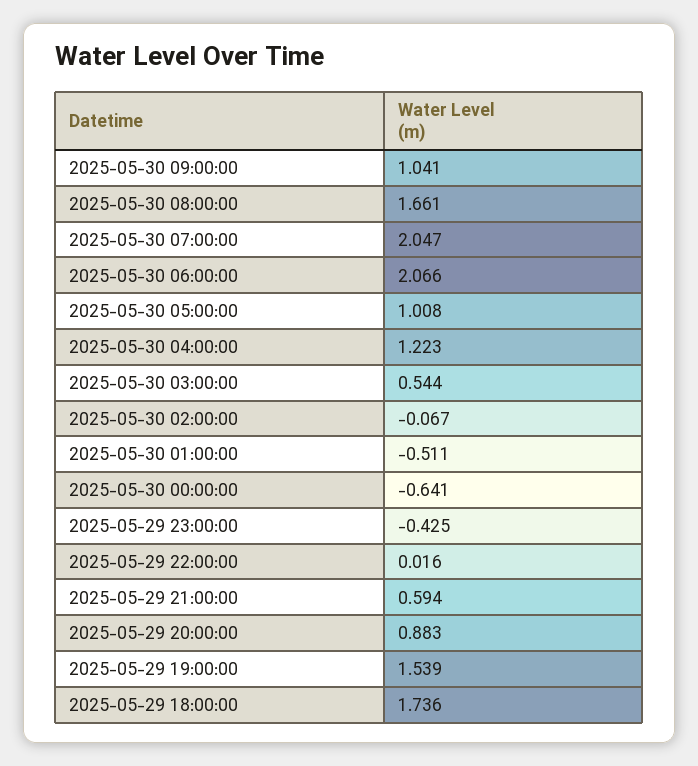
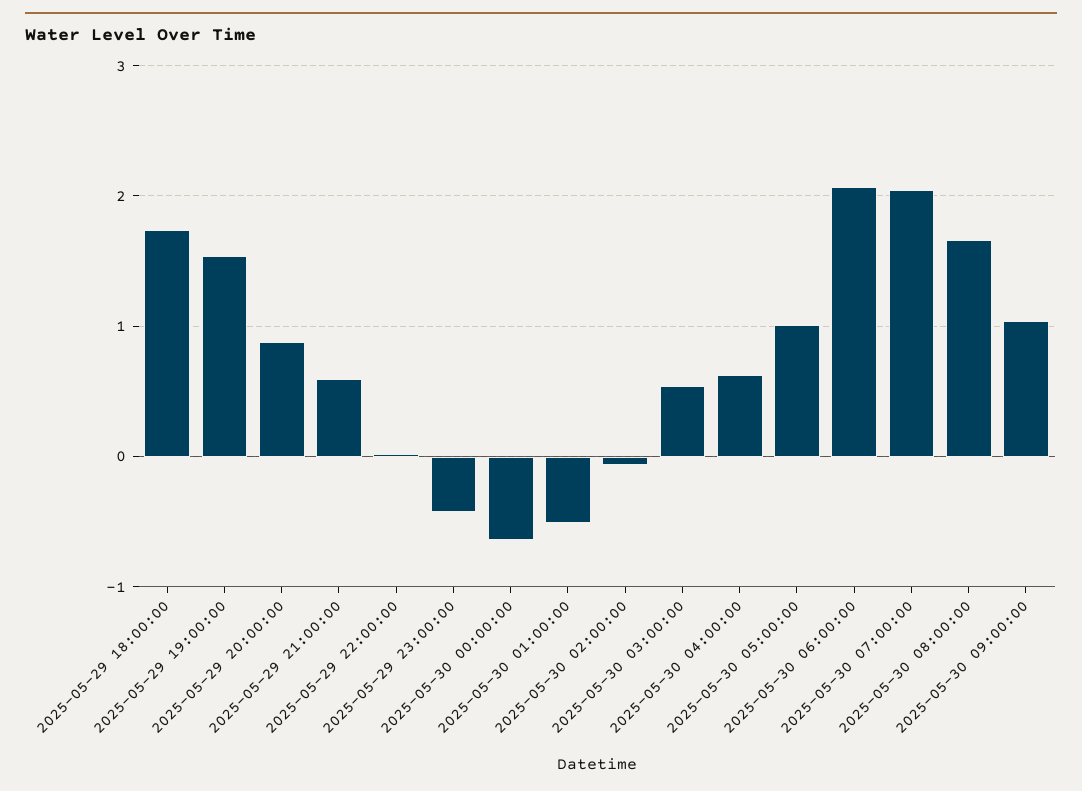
2025-05-30 04:00:00: 1.223 -> 0.6

